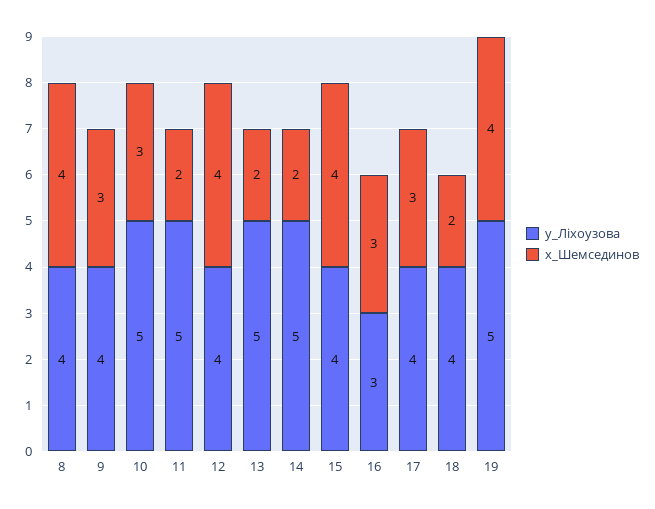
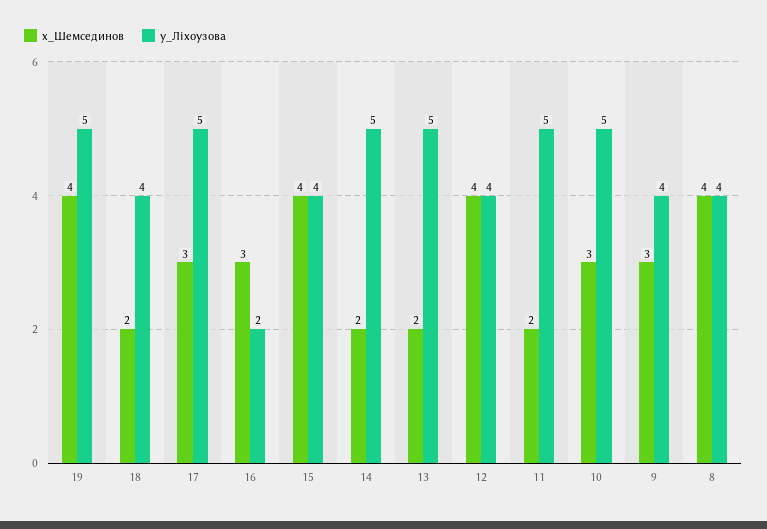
y_Ліхоузова, 16: 3 -> 2
y_Ліхоузова, 17: 4 -> 5

